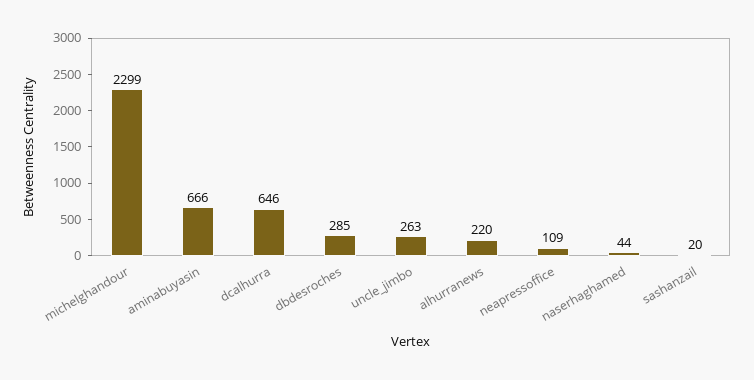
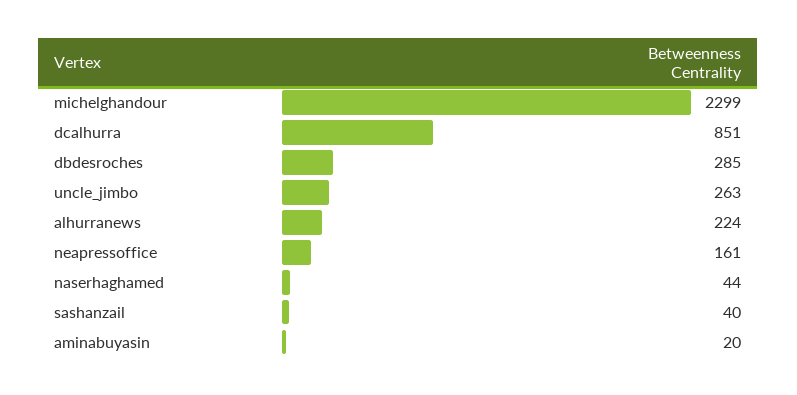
aminabuyasin: 666 -> 20
dcalhurra: 646 -> 851
alhurranews: 220 -> 224
neapressoffice: 109 -> 161
sashanzail: 20 -> 40

